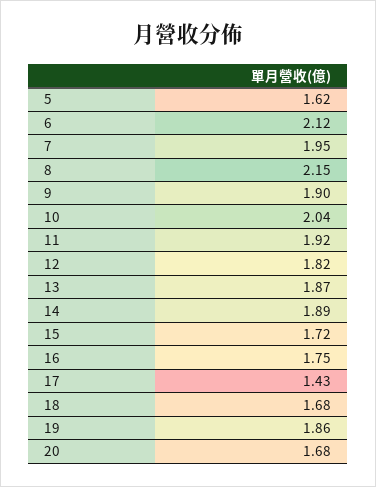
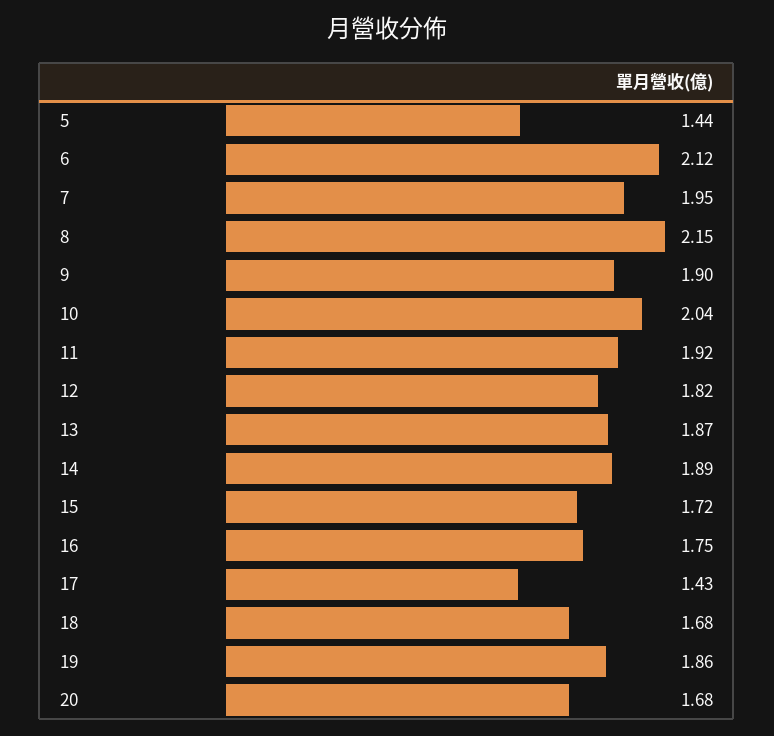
5: 1.62 -> 1.44

